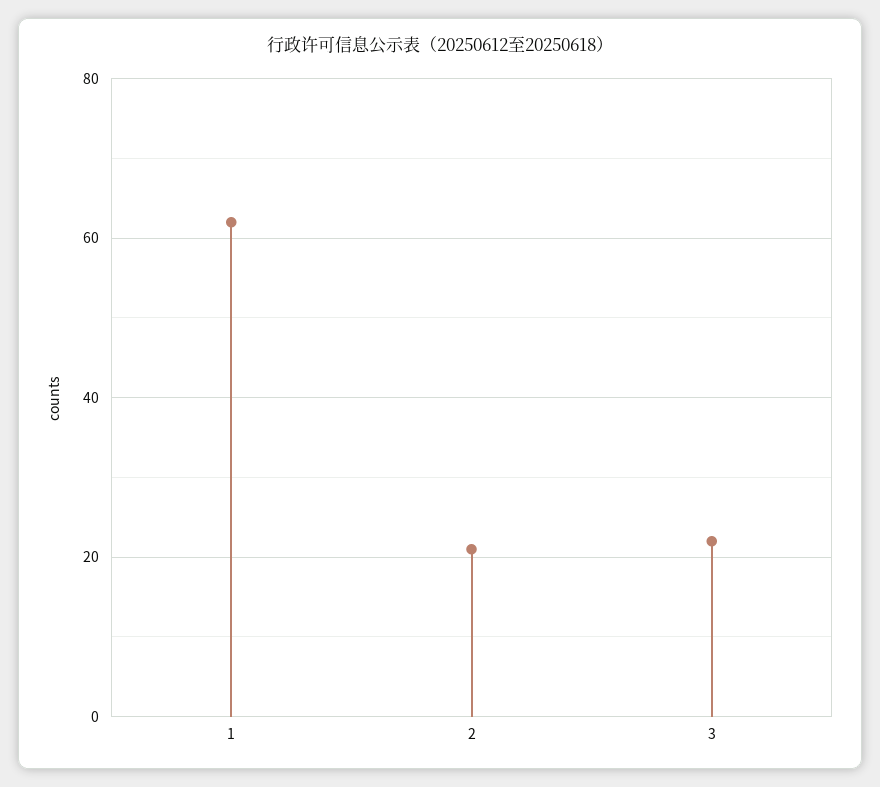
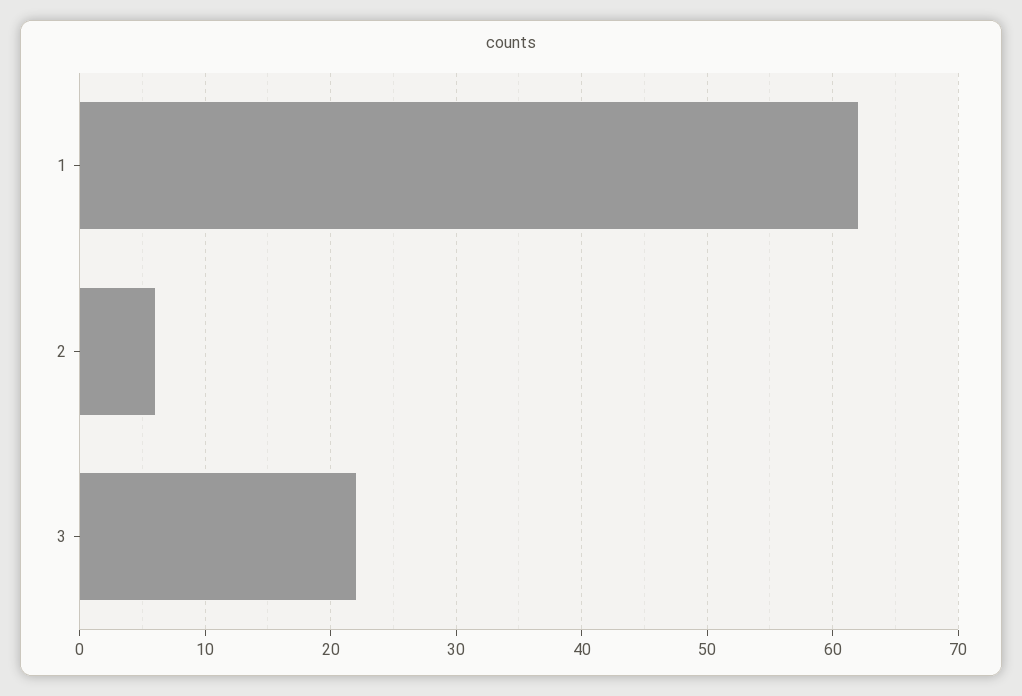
2: 20 -> 6

